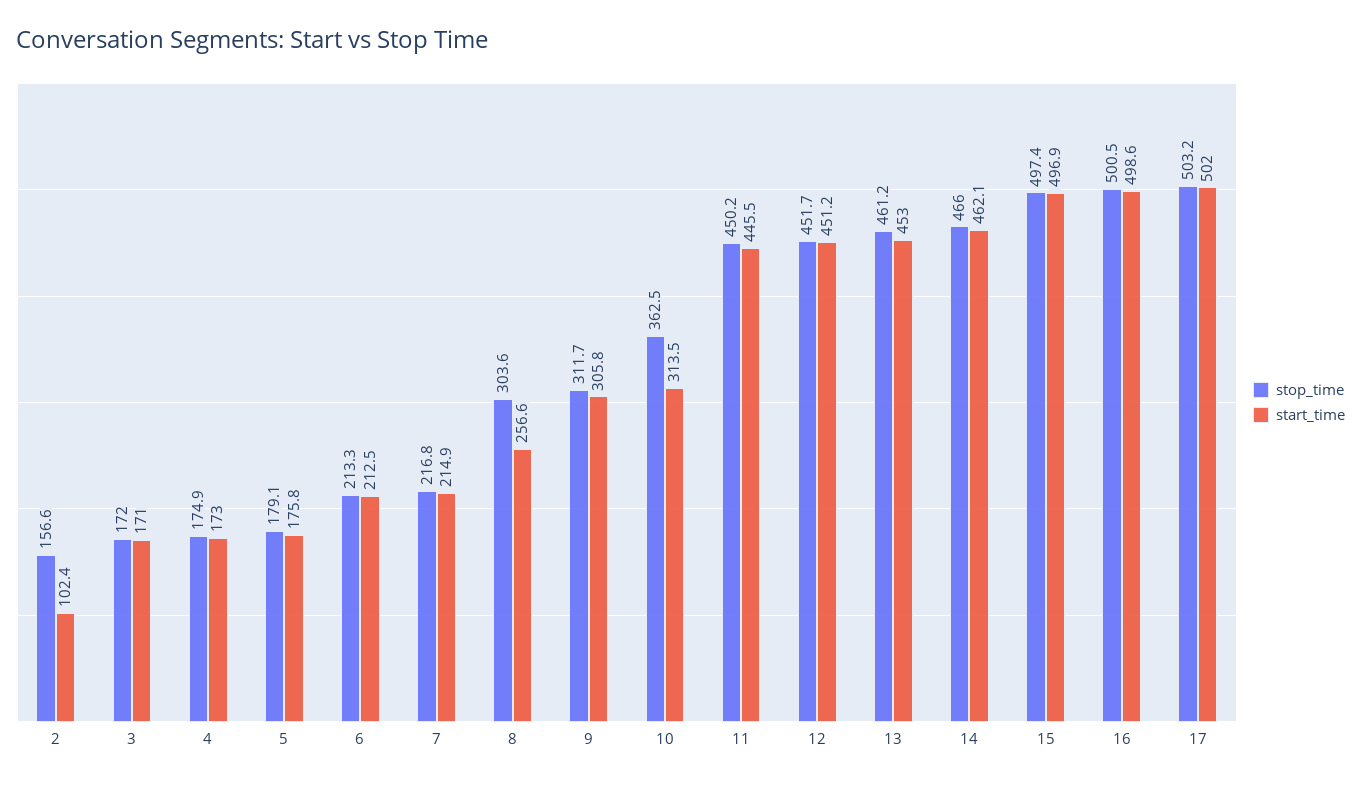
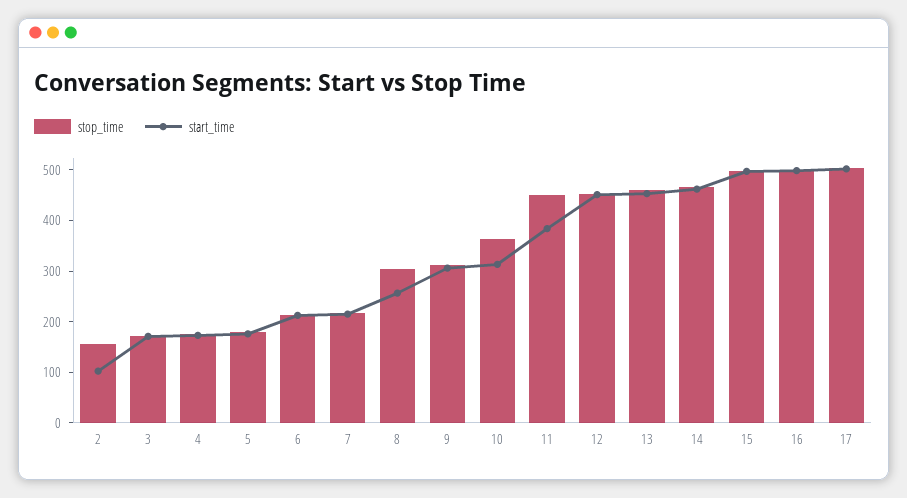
start_time, 11: 445.5 -> 380

